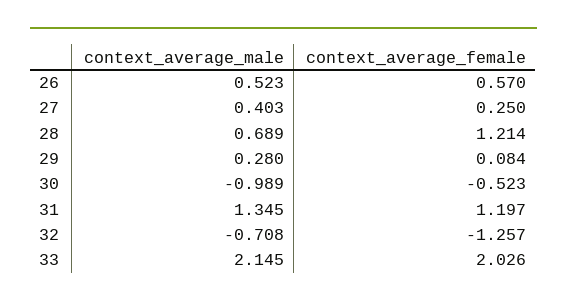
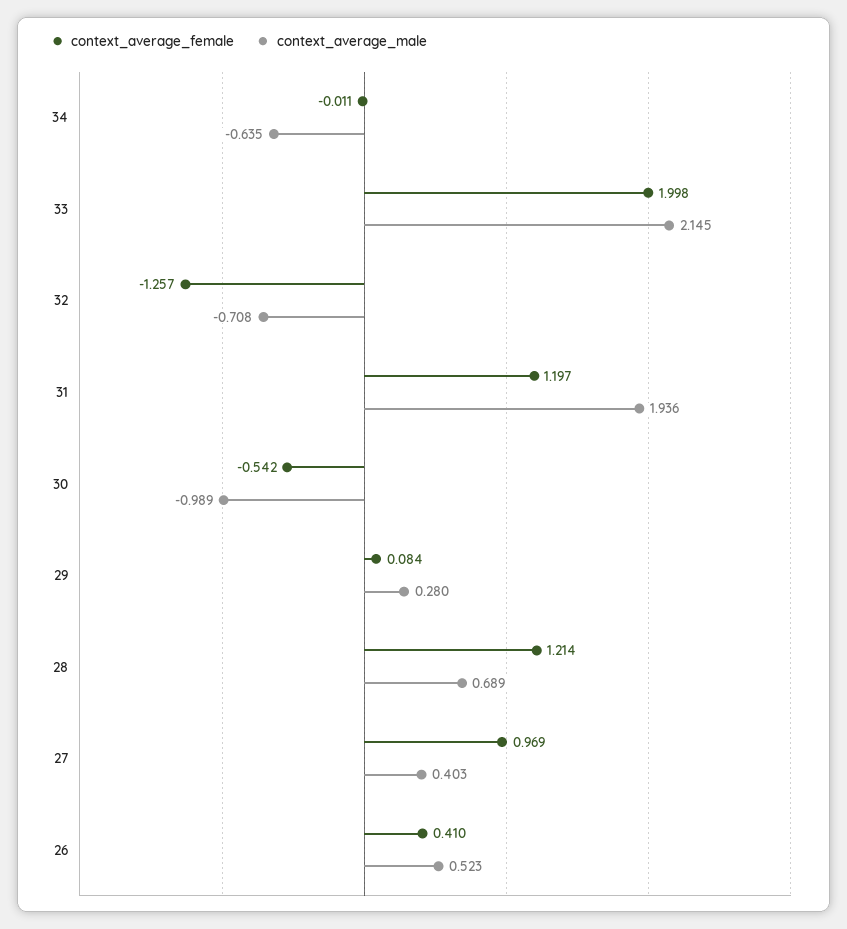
context_average_female, 26: 0.57 -> 0.41
context_average_female, 27: 0.25 -> 0.969
context_average_female, 30: -0.523 -> -0.542
context_average_male, 31: 1.345 -> 1.936
context_average_female, 33: 2.026 -> 1.998
context_average_female, 34: none -> -0.011
context_average_male, 34: none -> -0.635

